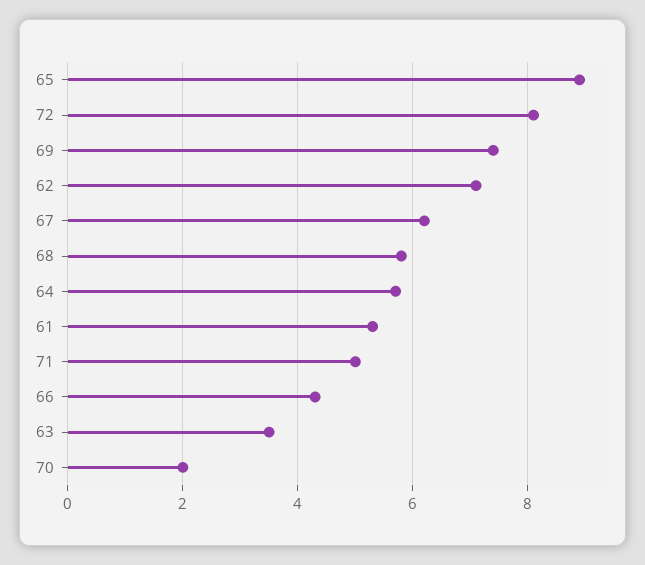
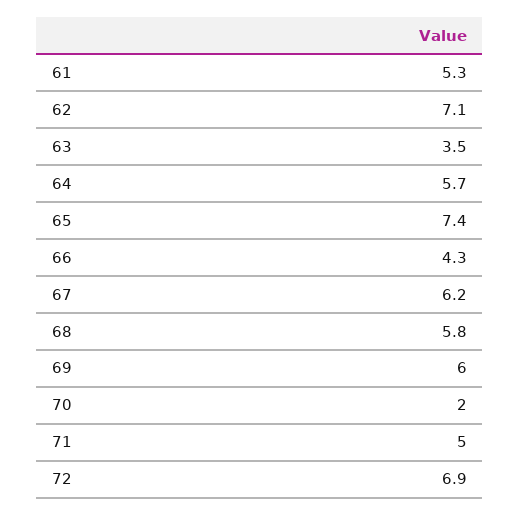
65: 9 -> 7.4
72: 8 -> 6.9
69: 7.5 -> 6

